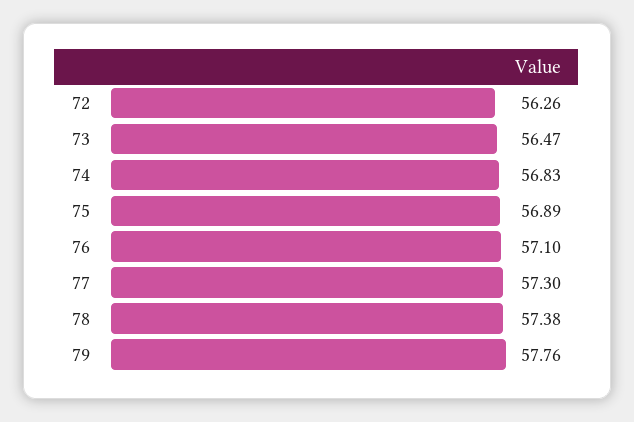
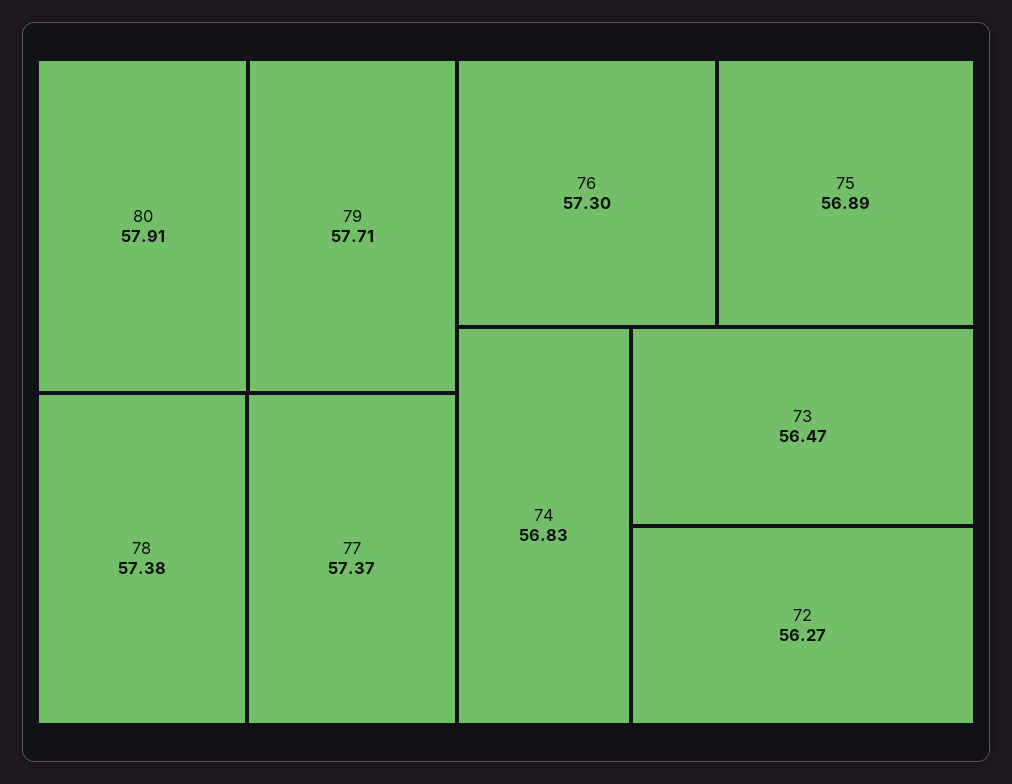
72: 56.26 -> 56.27
76: 57.1 -> 57.3
77: 57.3 -> 57.37
79: 57.76 -> 57.71
80: none -> 57.91

